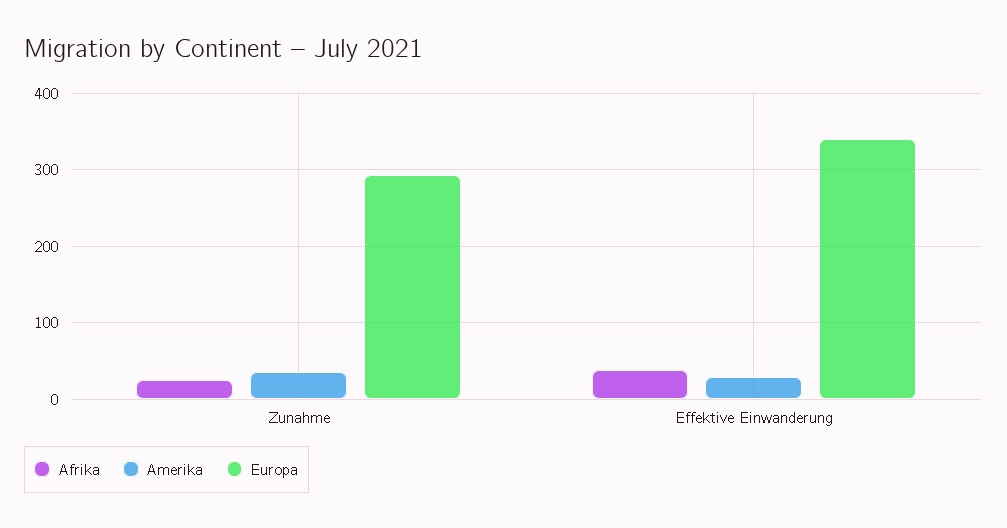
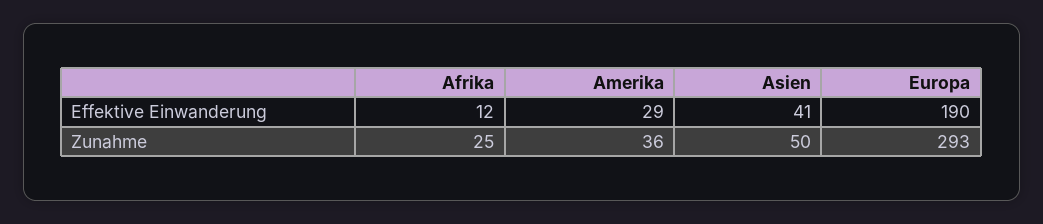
Afrika, Effektive Einwanderung: 40 -> 12
Europa, Effektive Einwanderung: 340 -> 190
Asien, Effektive Einwanderung: none -> 41
Asien, Zunahme: none -> 50

